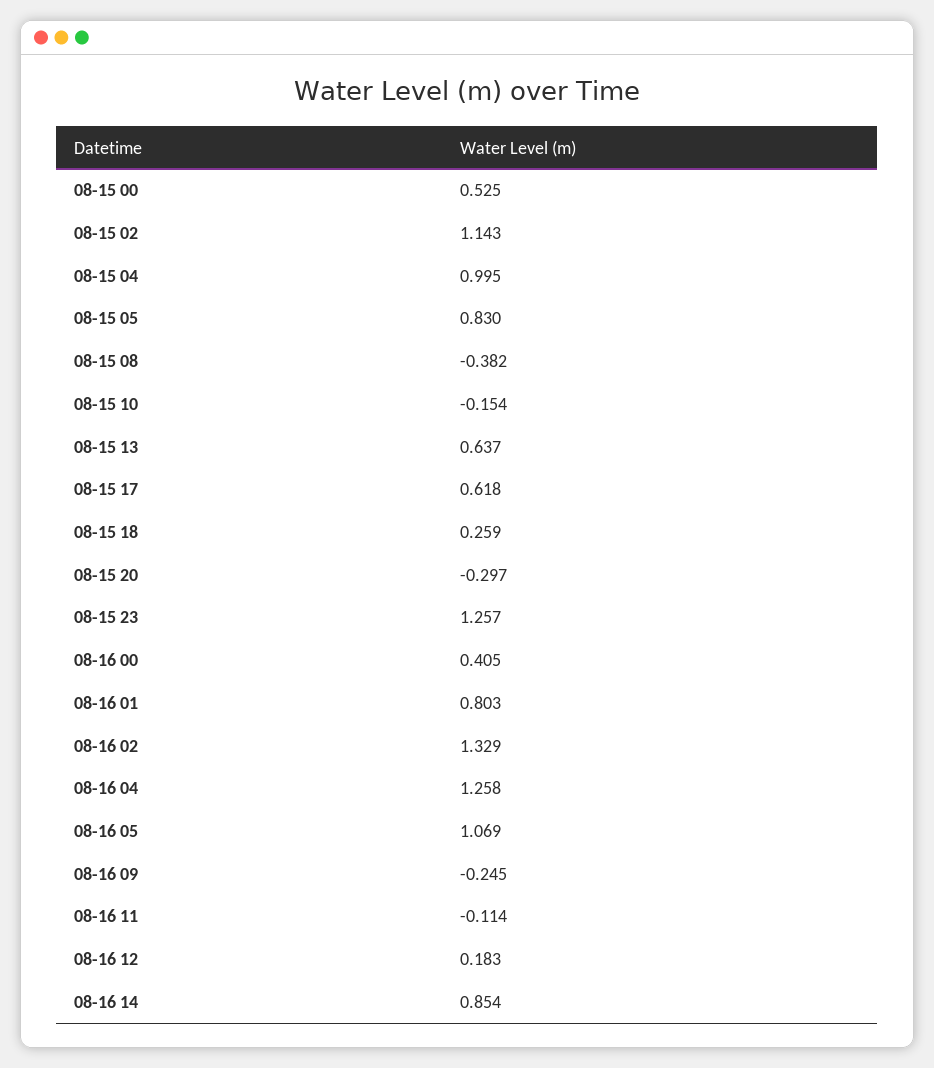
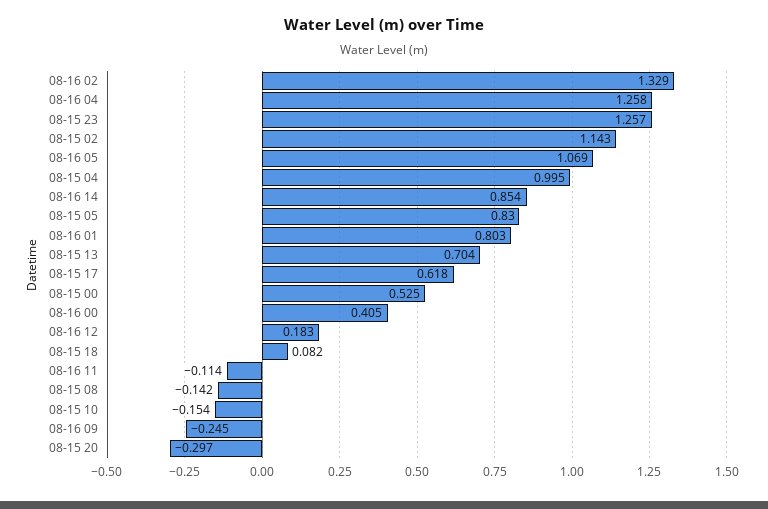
08-15 08: -0.382 -> -0.142
08-15 13: 0.637 -> 0.704
08-15 18: 0.259 -> 0.082

